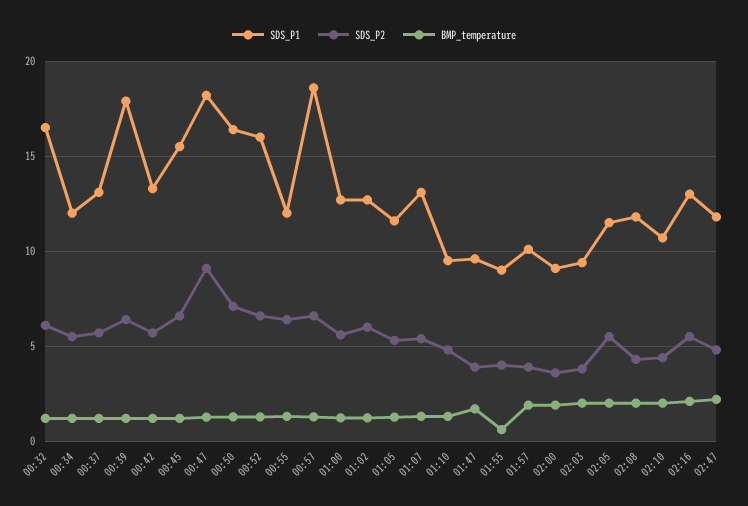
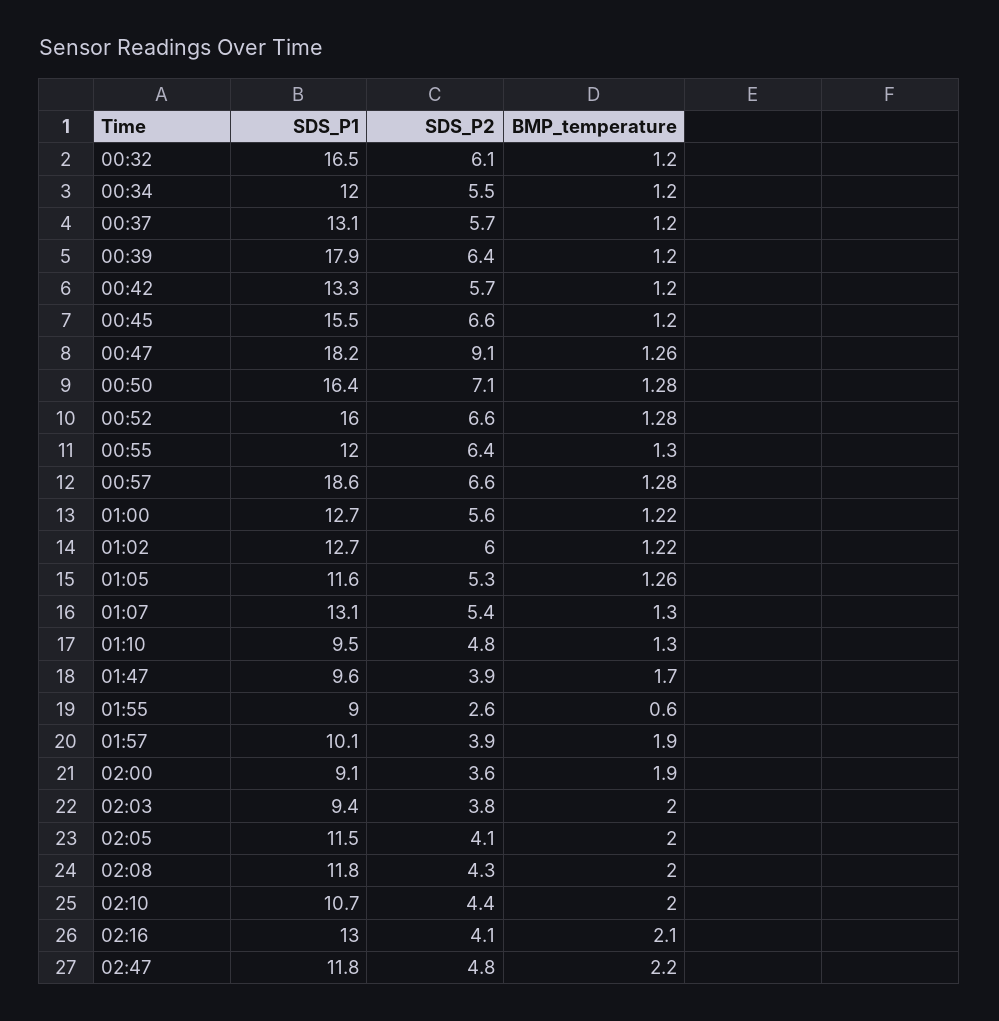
SDS_P2, 01:55: 4 -> 2.6
SDS_P2, 02:05: 5.5 -> 4.1
SDS_P2, 02:16: 5.5 -> 4.1

